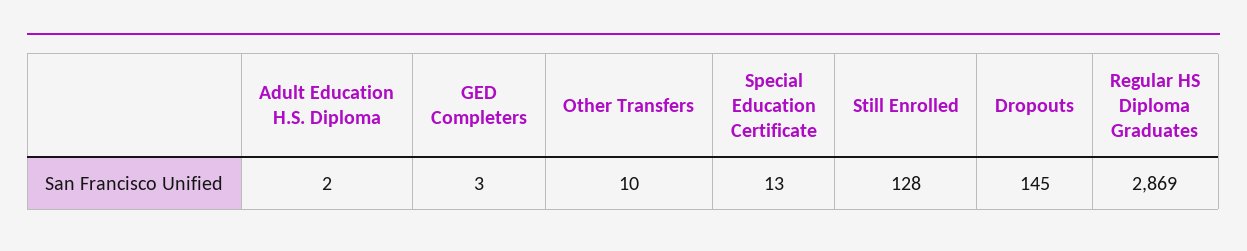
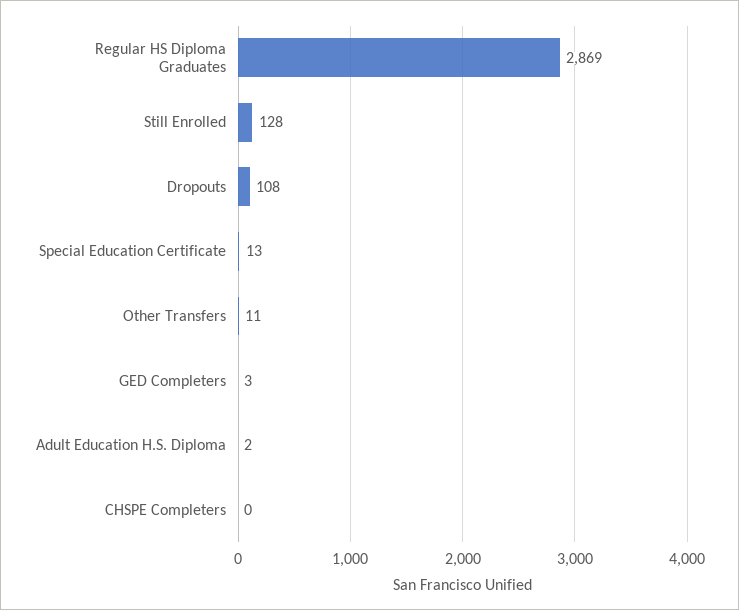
Other Transfers: 10 -> 11
Dropouts: 145 -> 108
CHSPE Completers: none -> 0

